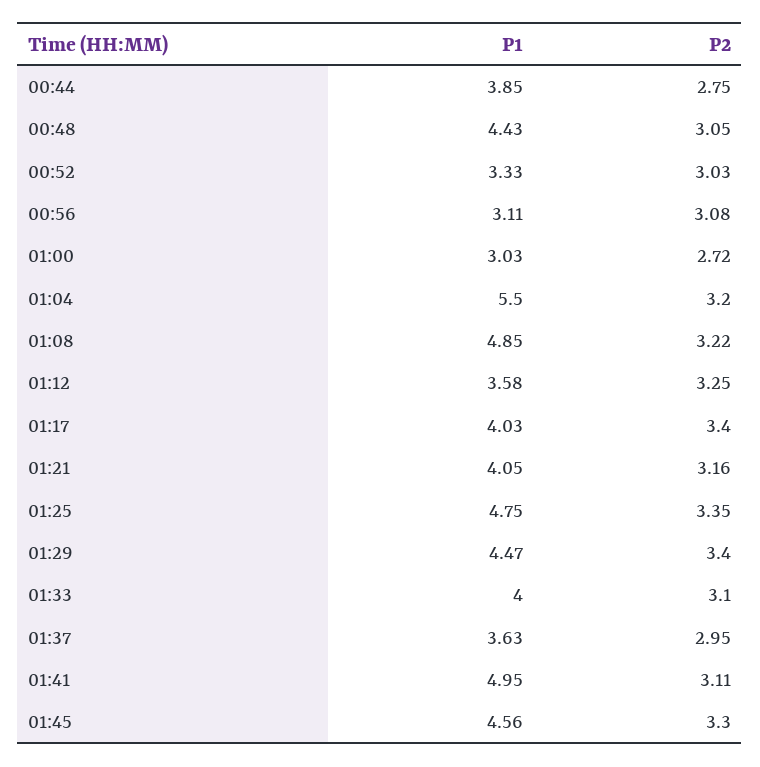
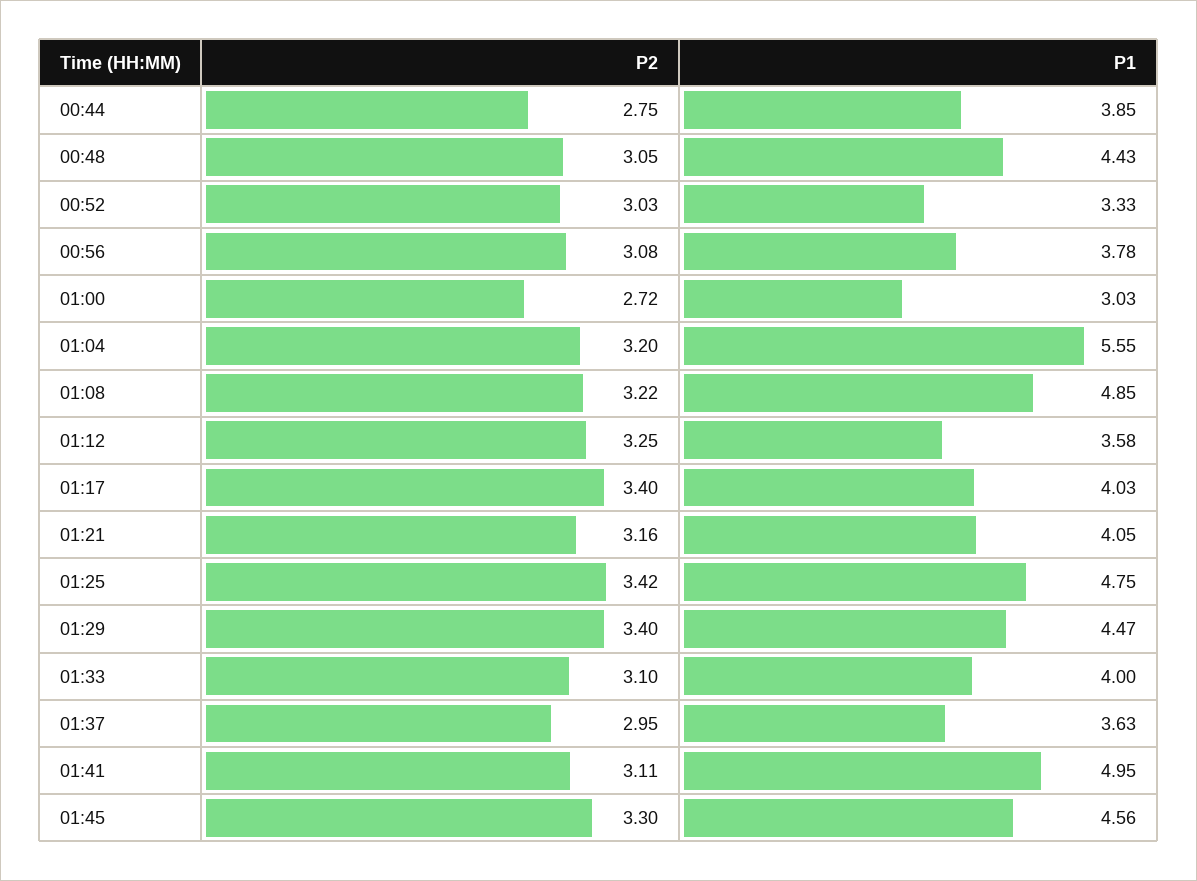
P1, 00:56: 3.11 -> 3.78
P1, 01:04: 5.5 -> 5.55
P2, 01:25: 3.35 -> 3.42

